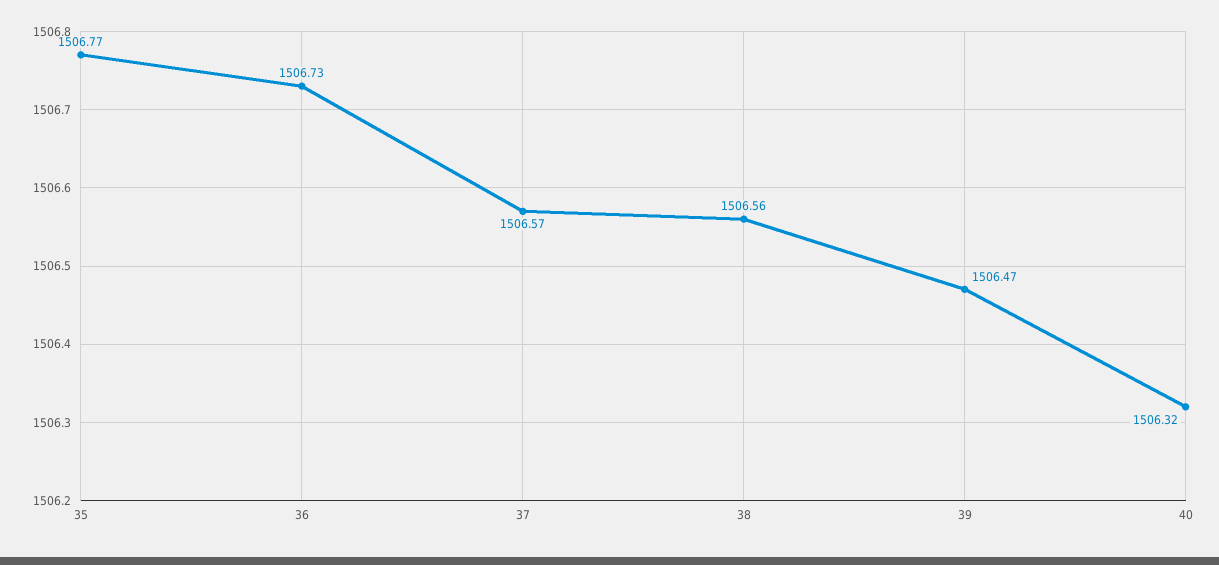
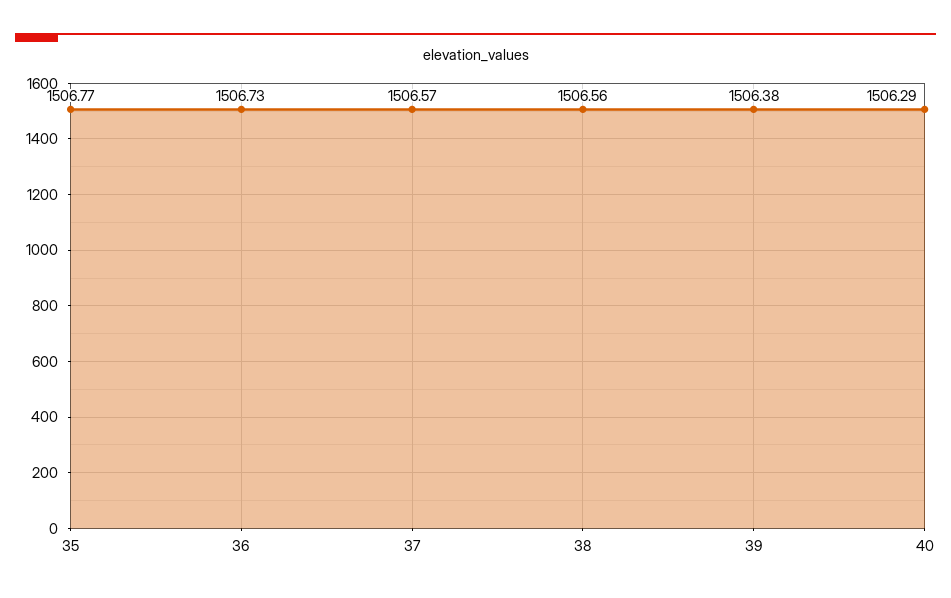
39: 1506.47 -> 1506.38
40: 1506.32 -> 1506.29

